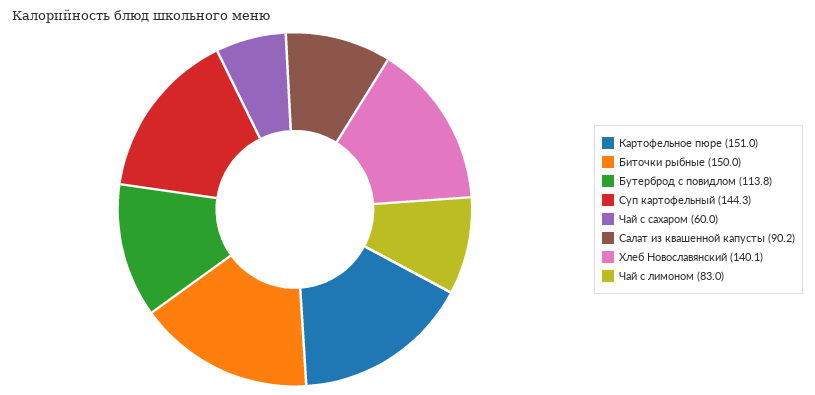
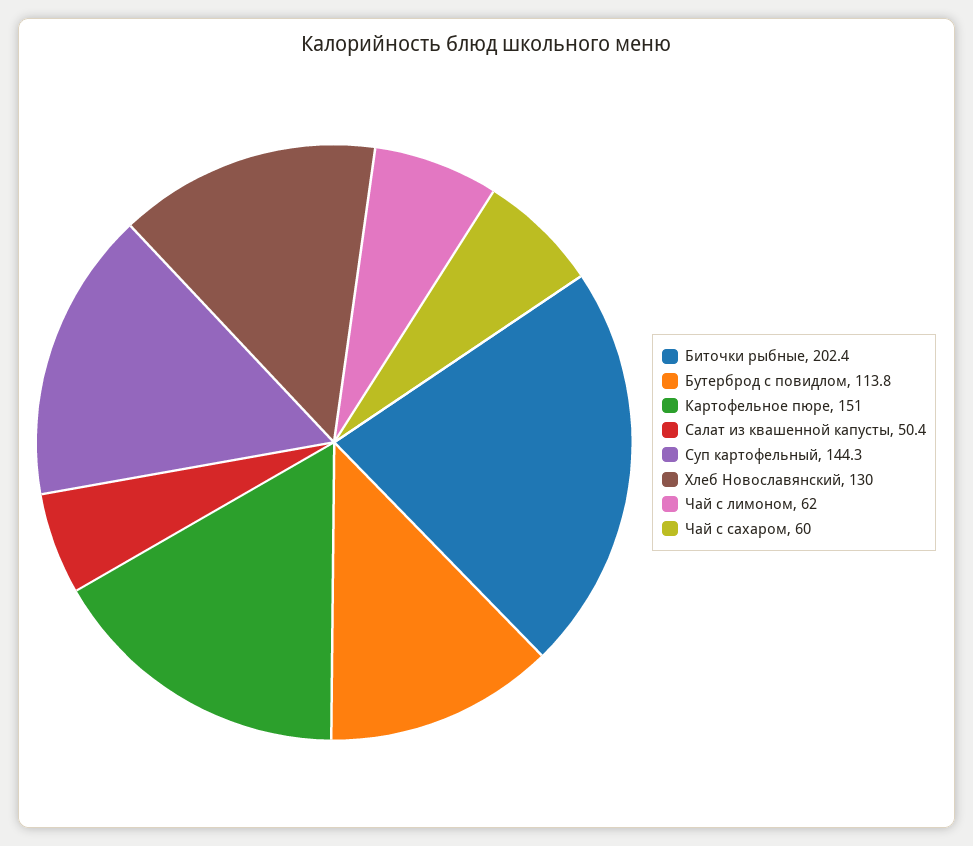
Биточки рыбные: 150 -> 202.4
Салат из квашенной капусты: 90.2 -> 50.4
Хлеб Новославянский: 140.1 -> 130
Чай с лимоном: 83 -> 62

